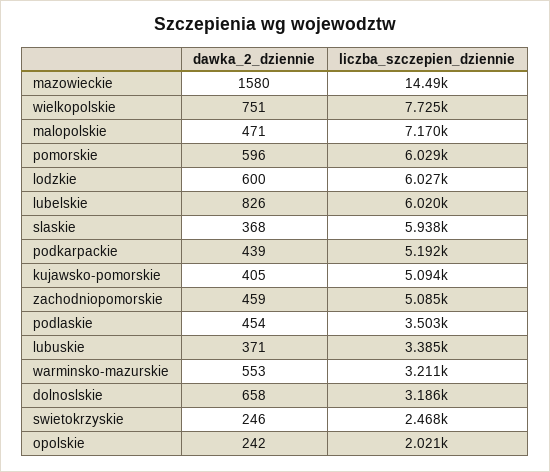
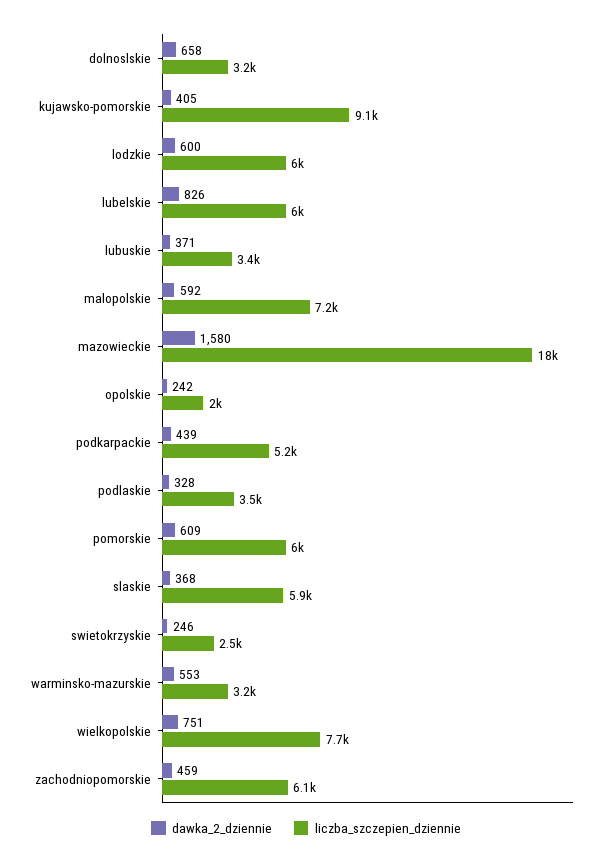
liczba_szczepien_dziennie, mazowieckie: 14490 -> 18000
dawka_2_dziennie, malopolskie: 471 -> 592
dawka_2_dziennie, pomorskie: 596 -> 609
liczba_szczepien_dziennie, kujawsko-pomorskie: 5094 -> 9100
liczba_szczepien_dziennie, zachodniopomorskie: 5085 -> 6100
dawka_2_dziennie, podlaskie: 454 -> 328

